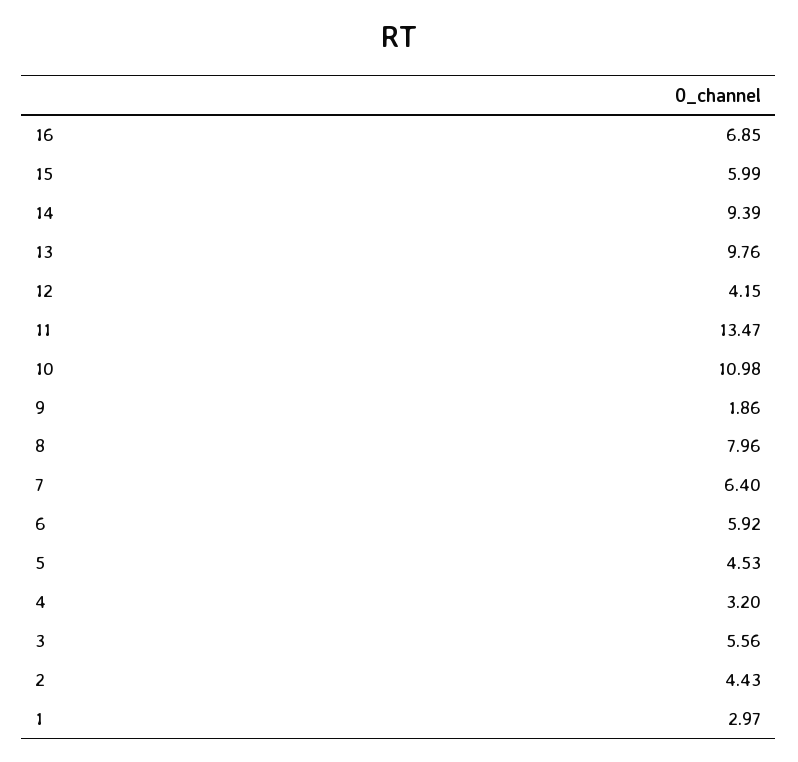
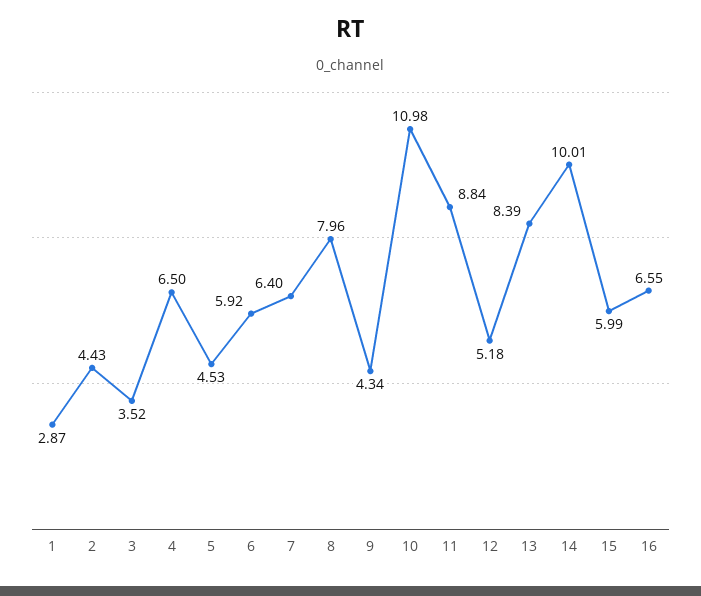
16: 6.85 -> 6.55
14: 9.39 -> 10.01
13: 9.76 -> 8.39
12: 4.15 -> 5.18
11: 13.47 -> 8.84
9: 1.86 -> 4.34
4: 3.2 -> 6.5
3: 5.56 -> 3.52
1: 2.97 -> 2.87

